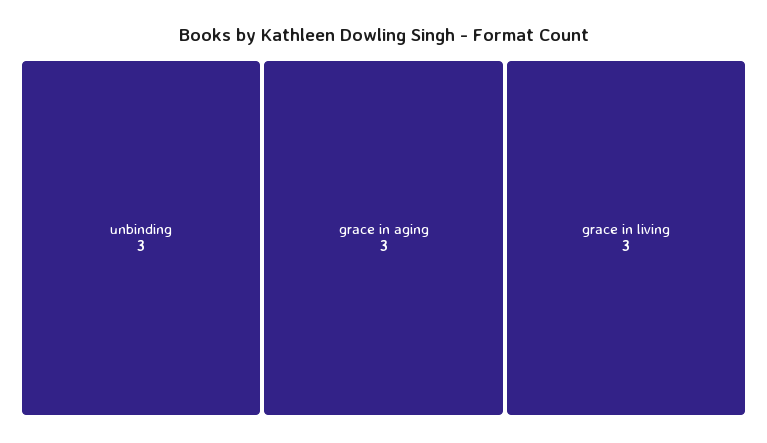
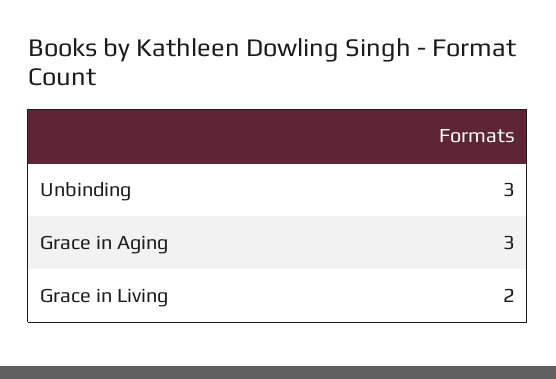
grace in living: 3 -> 2

